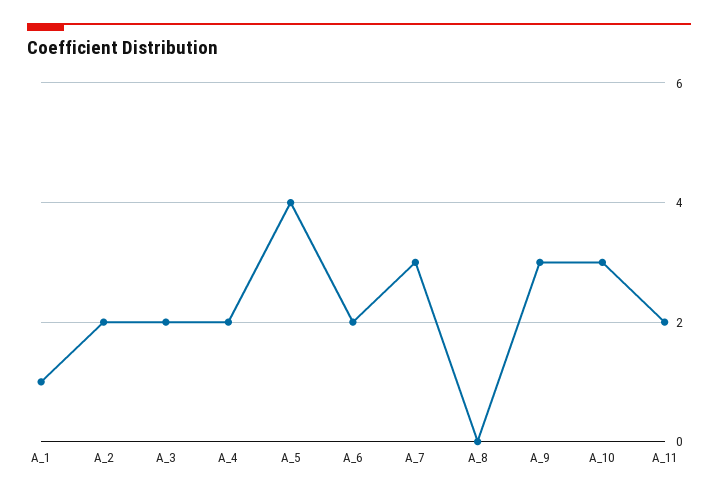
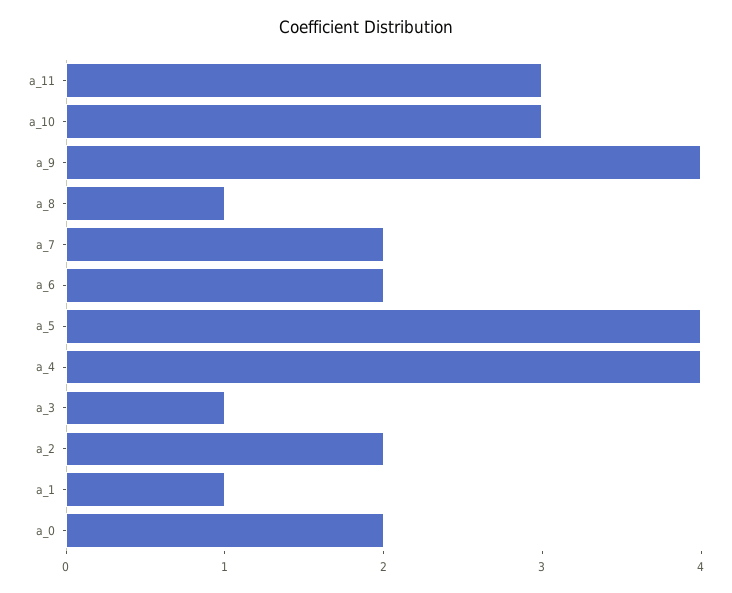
A_3: 2 -> 1
A_4: 2 -> 4
A_7: 3 -> 2
A_8: 0 -> 1
A_9: 3 -> 4
A_11: 2 -> 3
a_0: none -> 2

